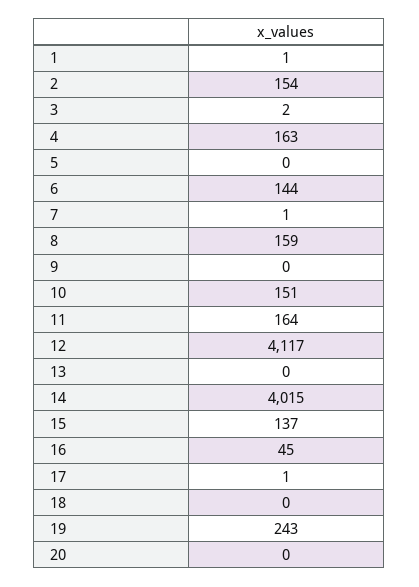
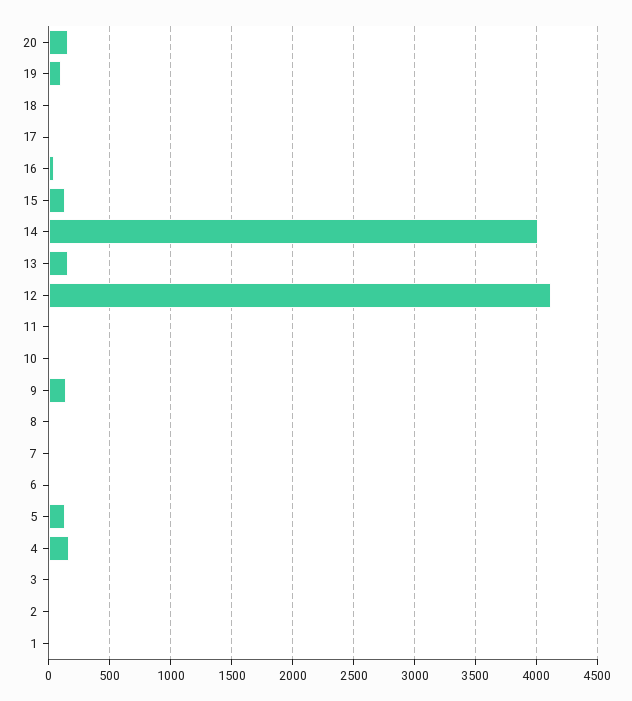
2: 154 -> 0
5: 0 -> 150
6: 144 -> 0
8: 159 -> 0
9: 0 -> 150
10: 151 -> 0
11: 164 -> 0
13: 0 -> 150
19: 243 -> 100
20: 0 -> 150

